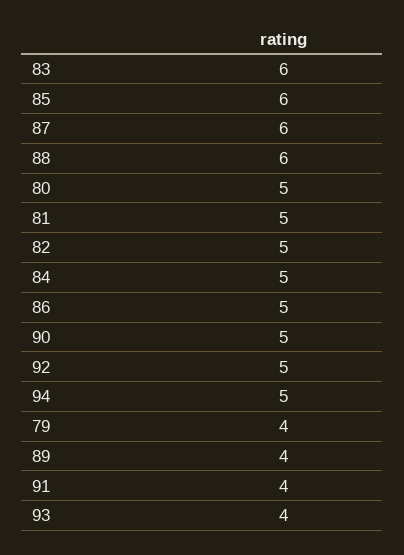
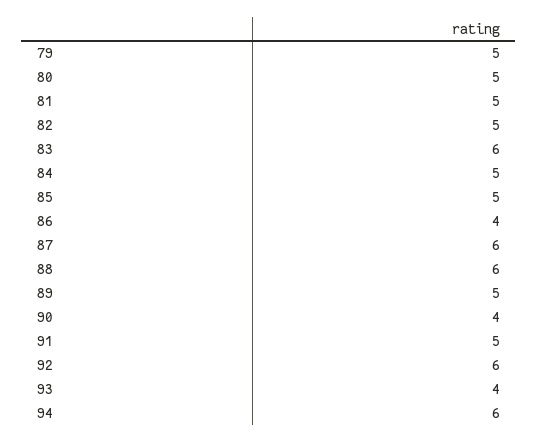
85: 6 -> 5
86: 5 -> 4
90: 5 -> 4
92: 5 -> 6
94: 5 -> 6
79: 4 -> 5
89: 4 -> 5
91: 4 -> 5

